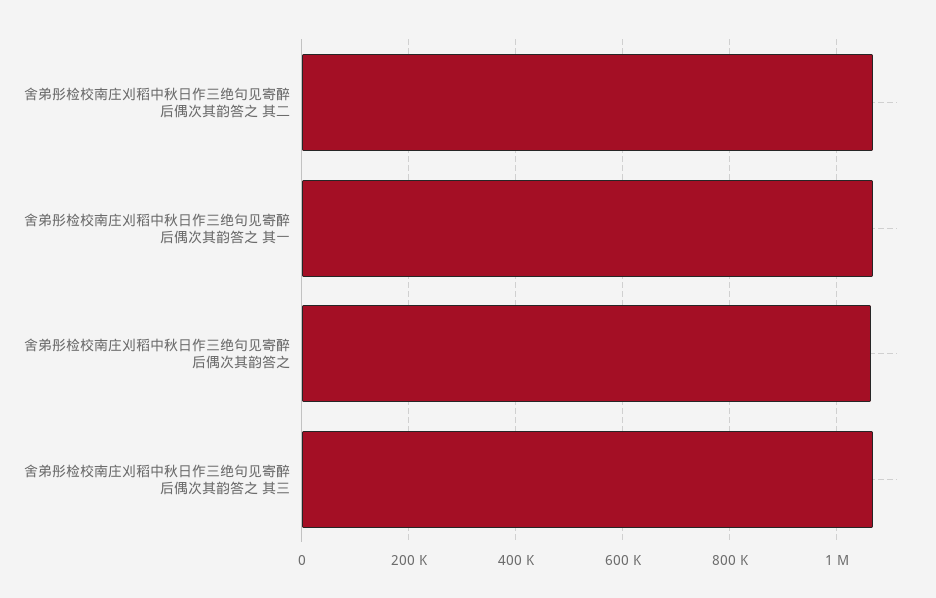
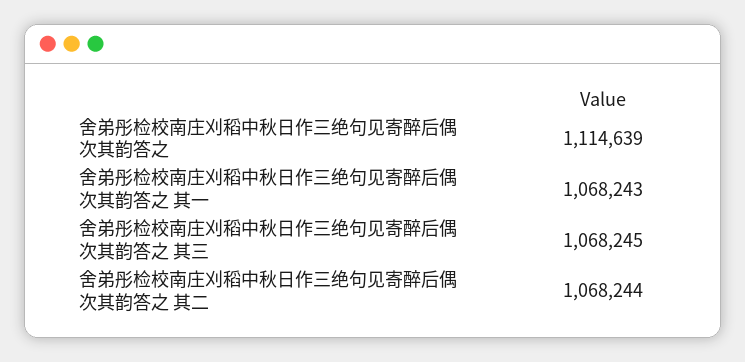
舍弟彤检校南庄刈稻中秋日作三绝句见寄醉后偶次其韵答之: 1060000 -> 1114639

